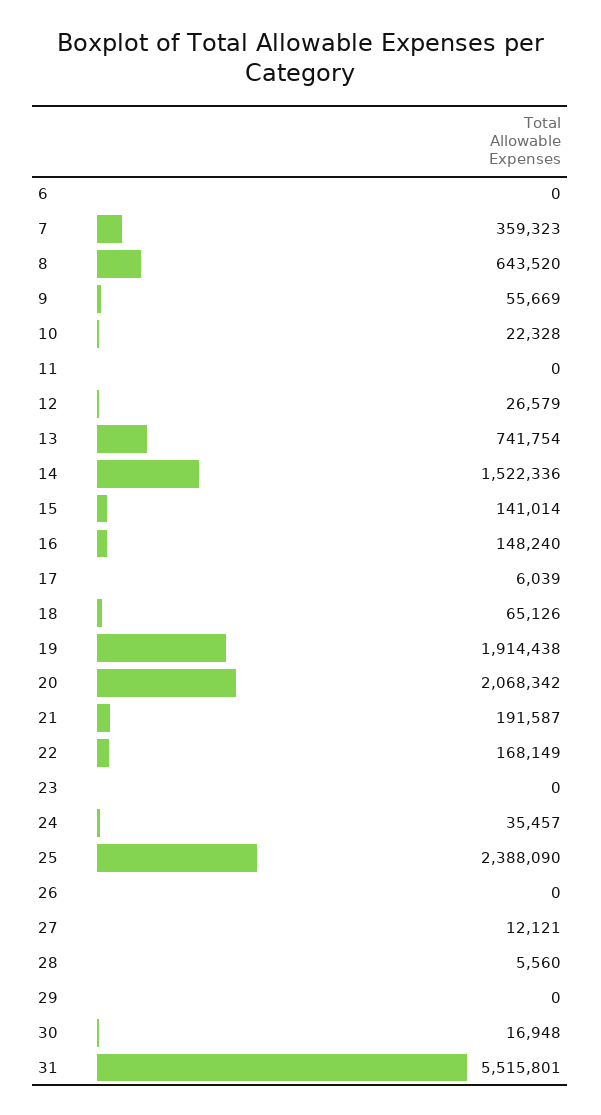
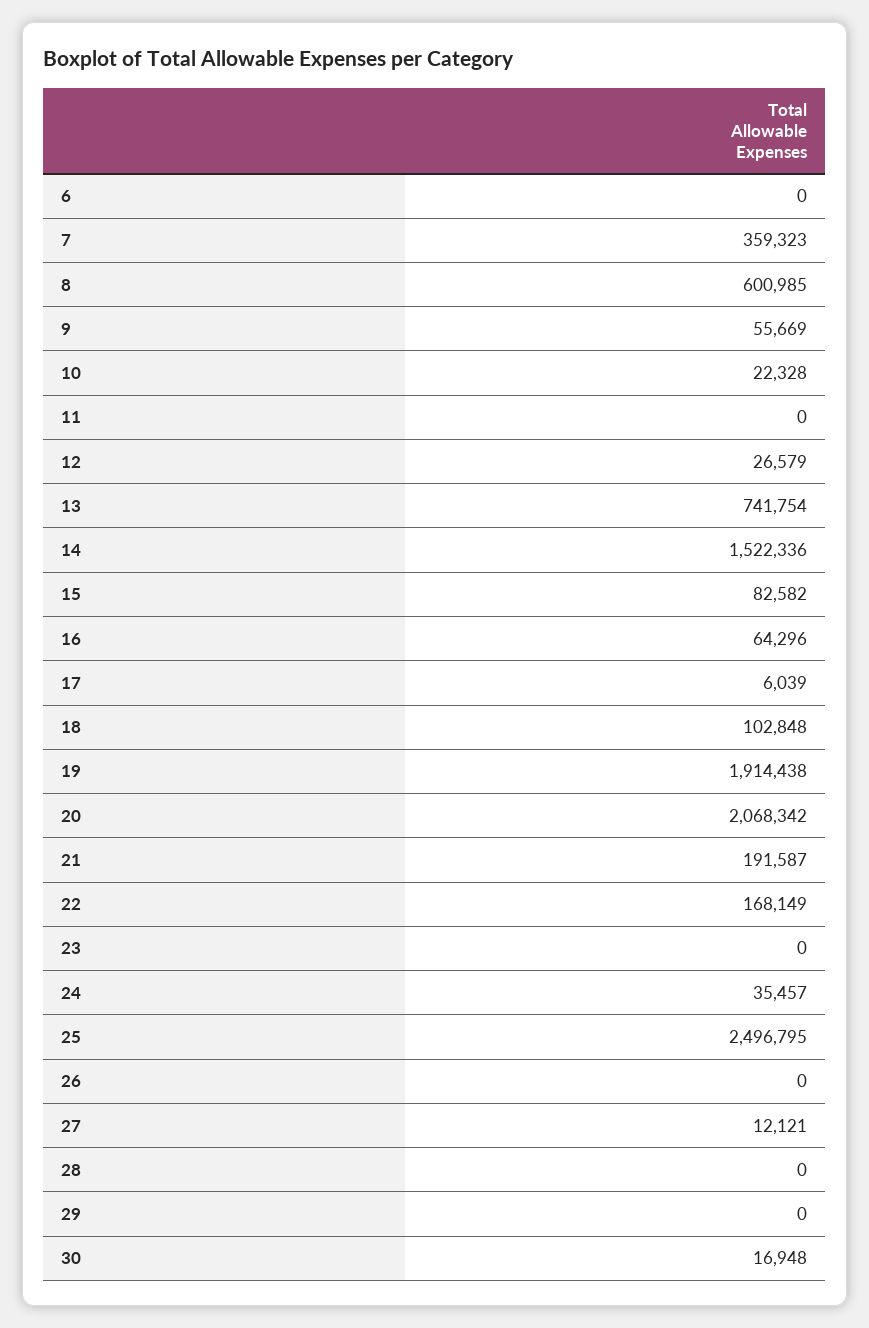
8: 643520 -> 600985
15: 141014 -> 82582
16: 148240 -> 64296
18: 65126 -> 102848
25: 2388090 -> 2496795
28: 5560 -> 0
31: 5515801 -> none

